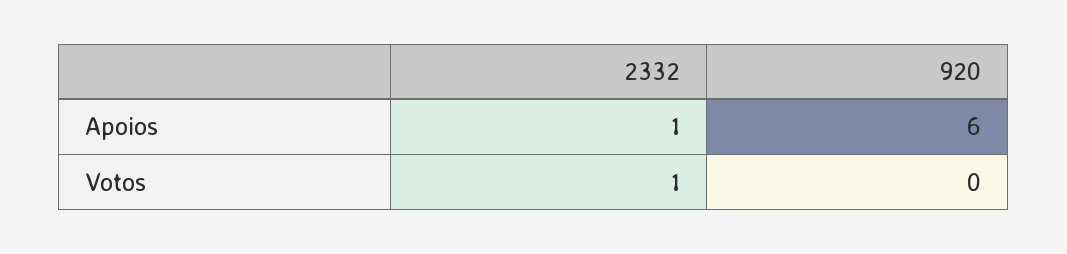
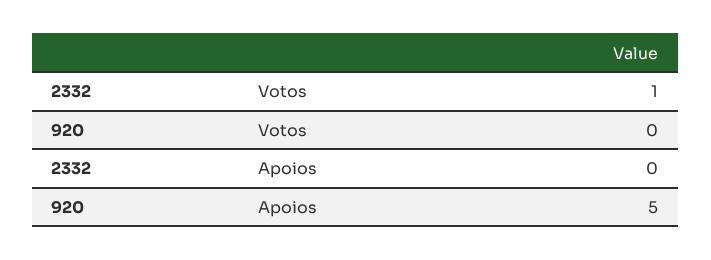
2332, Apoios: 1 -> 0
920, Apoios: 6 -> 5

